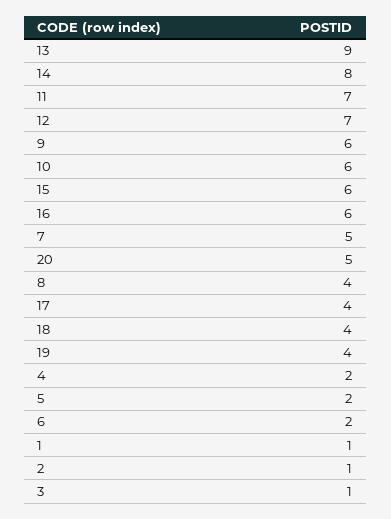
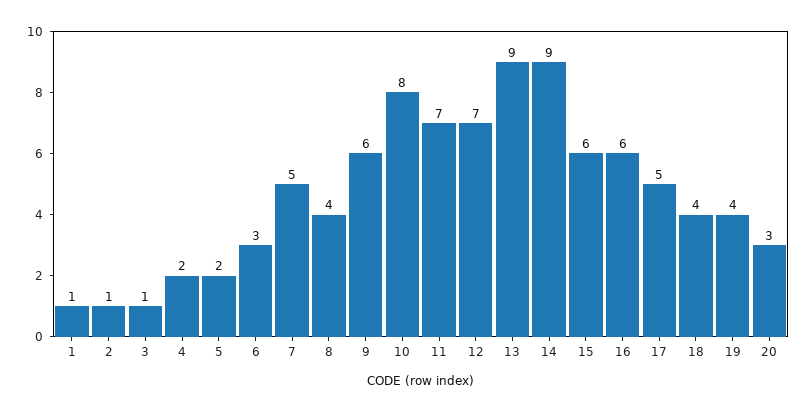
14: 8 -> 9
10: 6 -> 8
20: 5 -> 3
17: 4 -> 5
6: 2 -> 3

